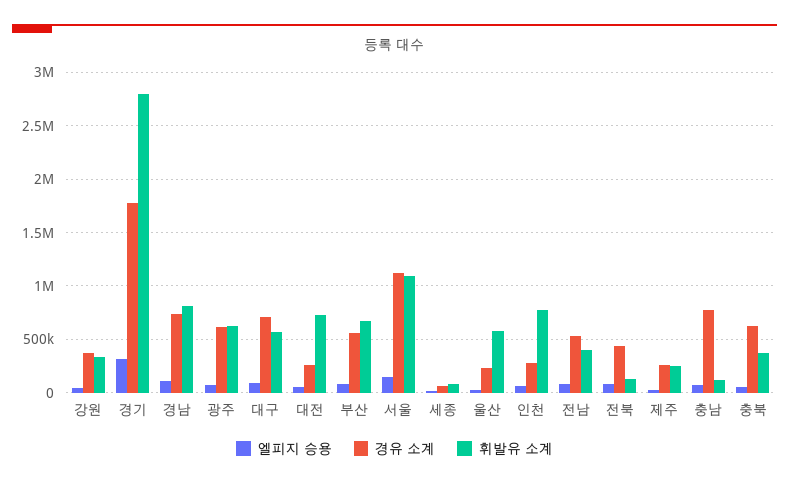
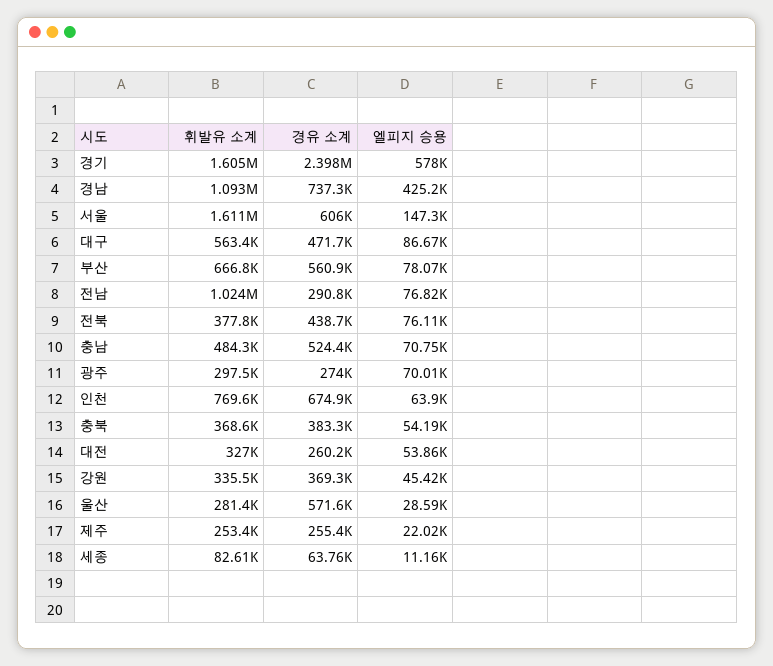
엘피지 승용, 경기: 300000 -> 578000
경유 소계, 경기: 1800000 -> 2398000
휘발유 소계, 경기: 2800000 -> 1605000
엘피지 승용, 경남: 100000 -> 425200
휘발유 소계, 경남: 800000 -> 1093000
경유 소계, 광주: 600000 -> 274000
휘발유 소계, 광주: 600000 -> 297500
경유 소계, 대구: 700000 -> 471700
휘발유 소계, 대전: 700000 -> 327000
경유 소계, 서울: 1100000 -> 606000
휘발유 소계, 서울: 1100000 -> 1611000
경유 소계, 울산: 200000 -> 571600
휘발유 소계, 울산: 600000 -> 281400
경유 소계, 인천: 300000 -> 674900
경유 소계, 전남: 500000 -> 290800
휘발유 소계, 전남: 400000 -> 1024000
휘발유 소계, 전북: 100000 -> 377800
경유 소계, 충남: 800000 -> 524400
휘발유 소계, 충남: 100000 -> 484300
경유 소계, 충북: 600000 -> 383300

